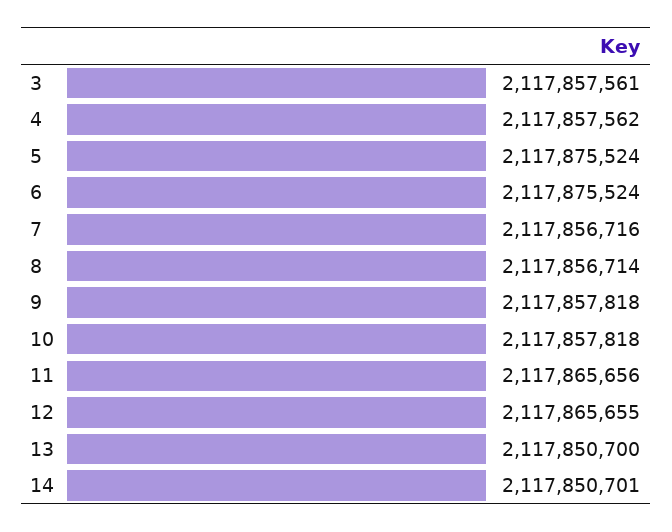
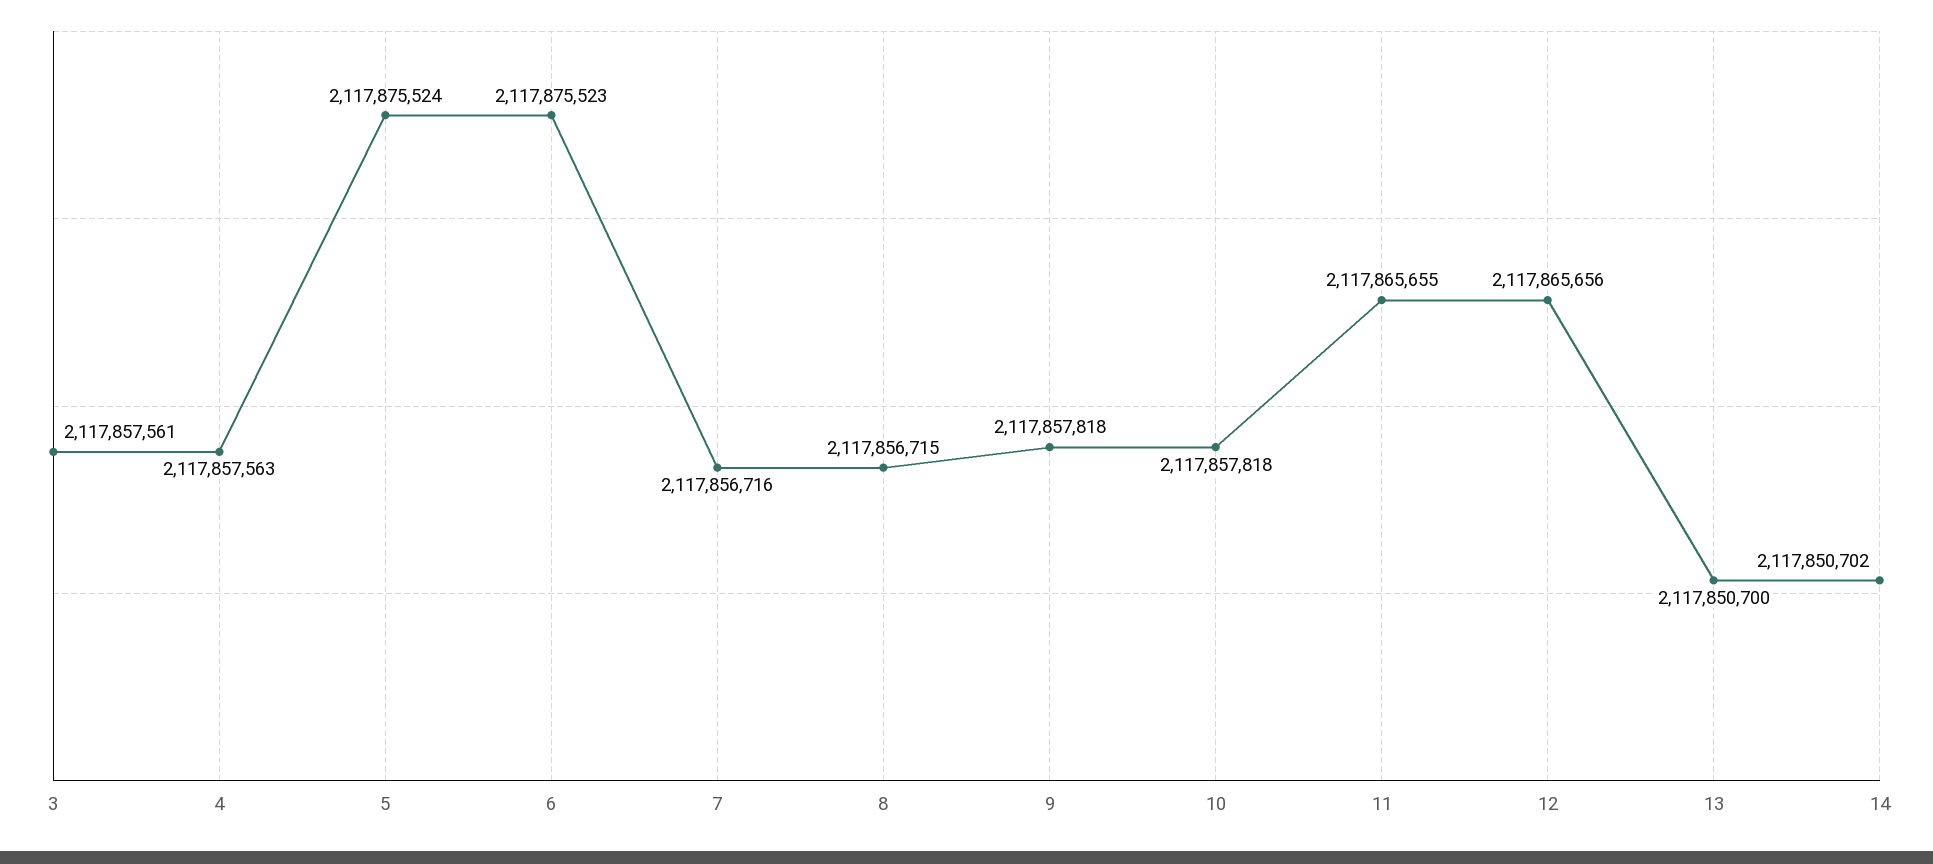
4: 2117857562 -> 2117857563
6: 2117875524 -> 2117875523
8: 2117856714 -> 2117856715
11: 2117865656 -> 2117865655
12: 2117865655 -> 2117865656
14: 2117850701 -> 2117850702

